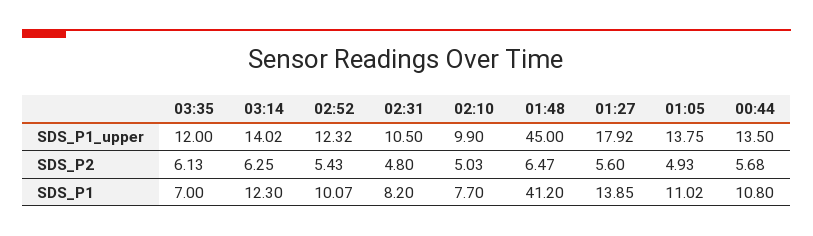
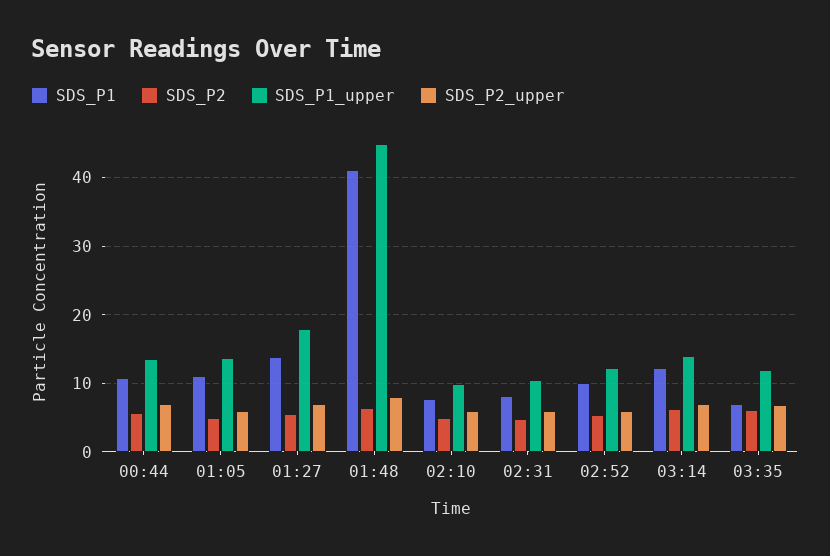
SDS_P2_upper, 00:44: none -> 7
SDS_P2_upper, 01:05: none -> 6
SDS_P2_upper, 01:27: none -> 7
SDS_P2_upper, 01:48: none -> 8
SDS_P2_upper, 02:10: none -> 6
SDS_P2_upper, 02:31: none -> 6
SDS_P2_upper, 02:52: none -> 6
SDS_P2_upper, 03:14: none -> 7
SDS_P2_upper, 03:35: none -> 7

